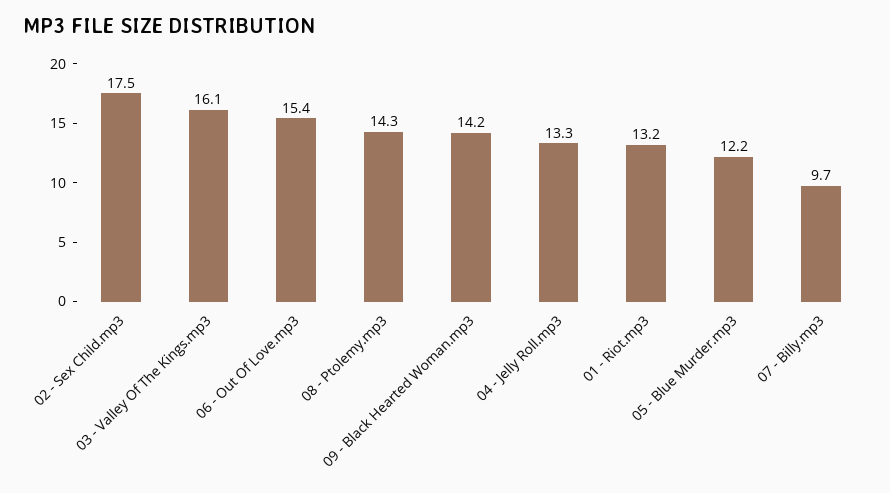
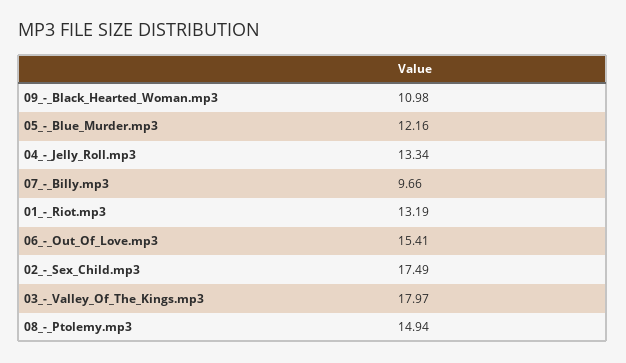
03 - Valley Of The Kings.mp3: 16.1 -> 17.97
08 - Ptolemy.mp3: 14.3 -> 14.94
09 - Black Hearted Woman.mp3: 14.2 -> 10.98

